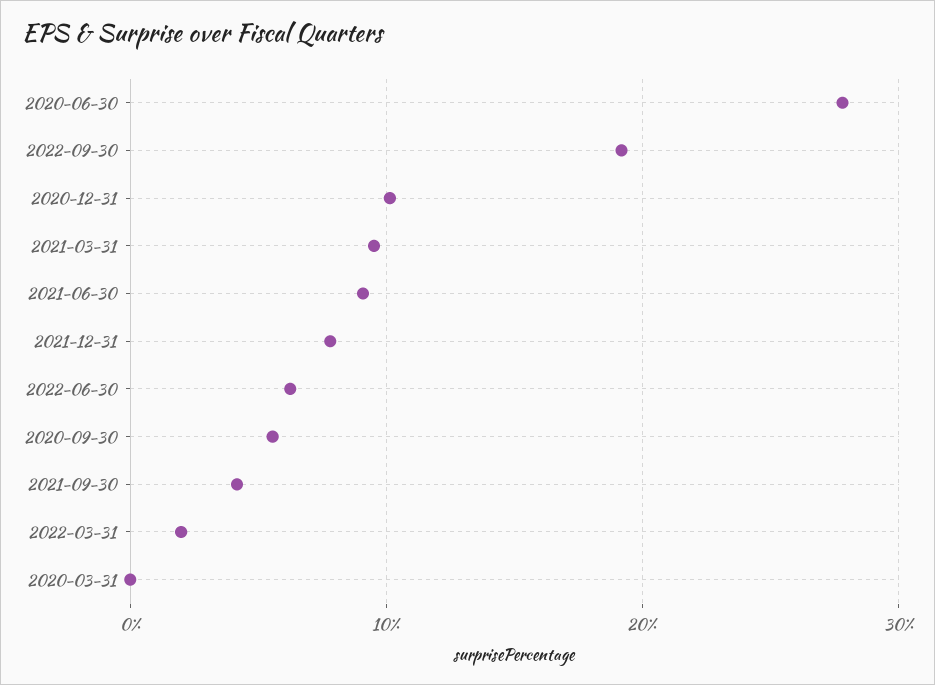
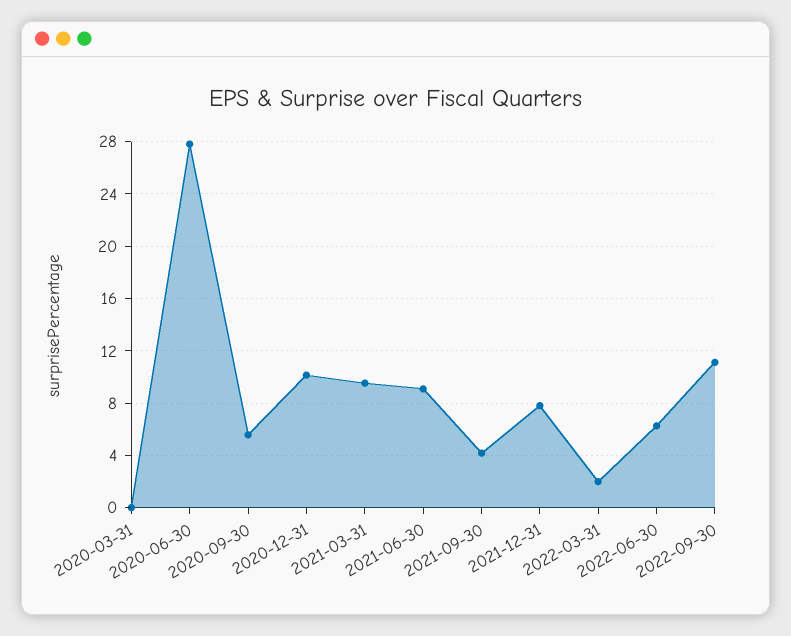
2022-09-30: 19 -> 11

